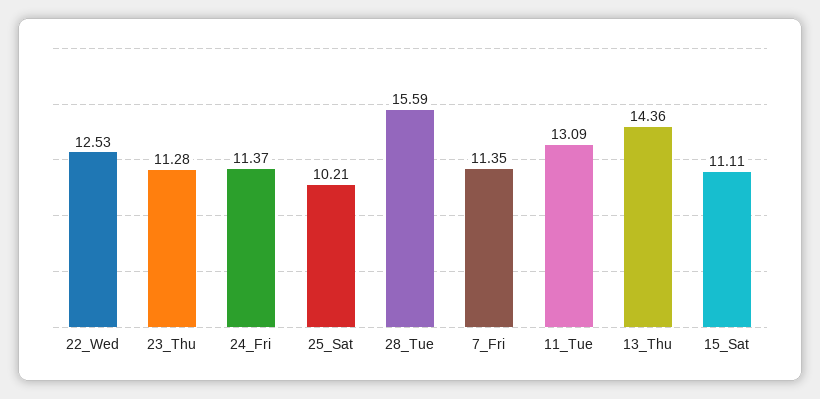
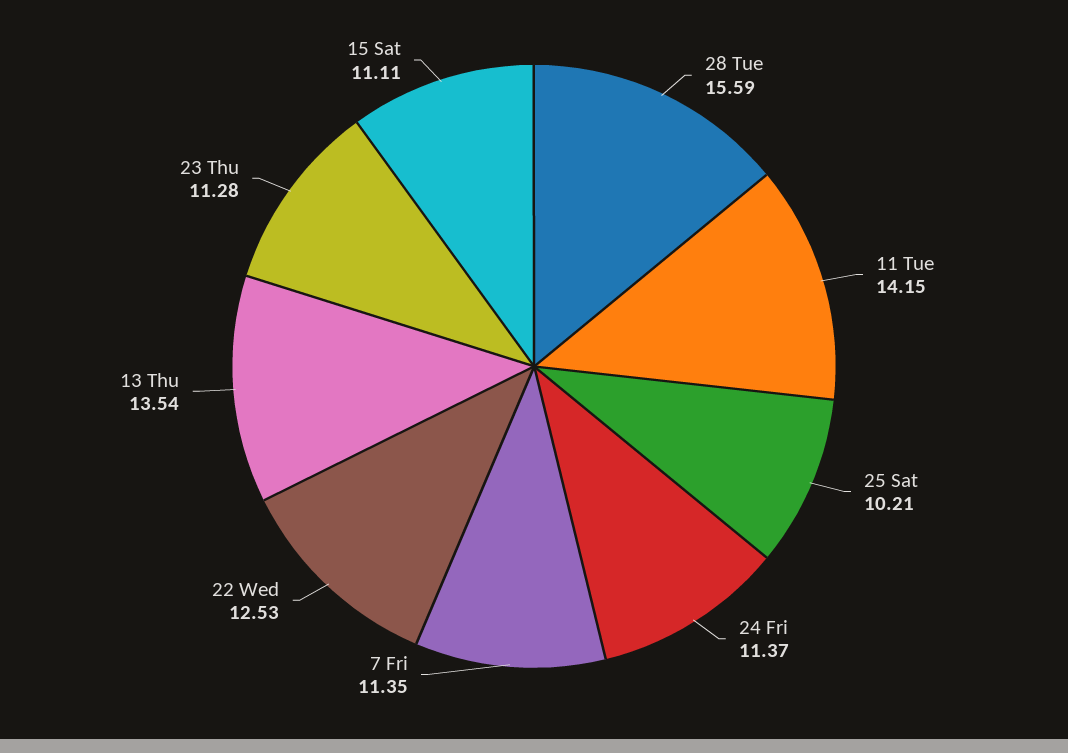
11_Tue: 13.09 -> 14.15
13_Thu: 14.36 -> 13.54

